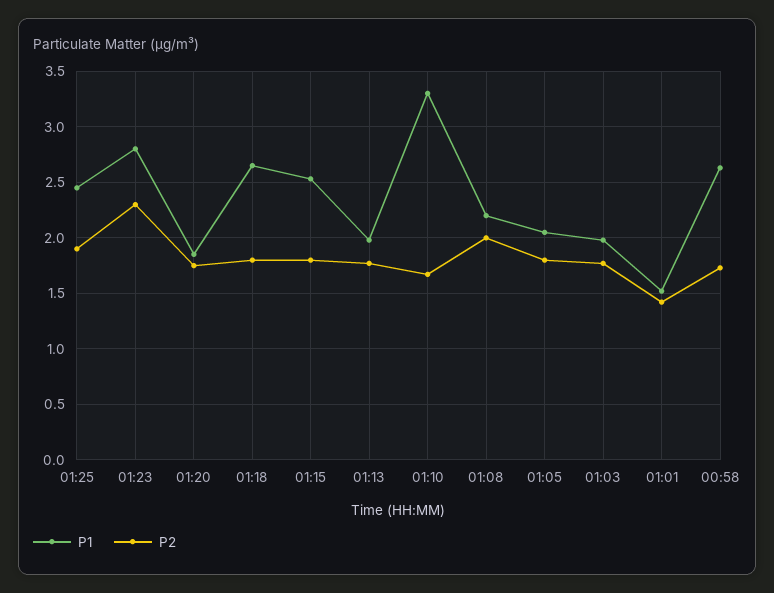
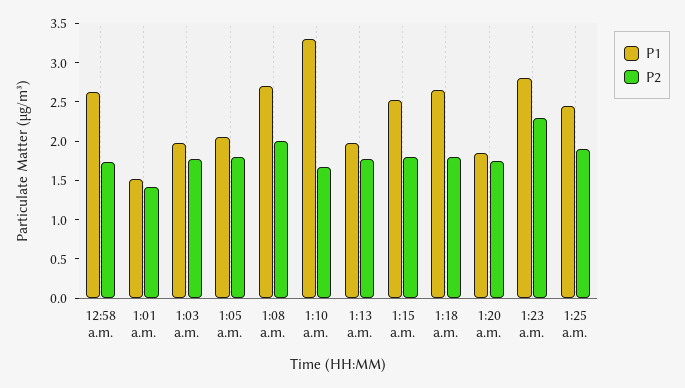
P1, 01:08: 2.2 -> 2.75

